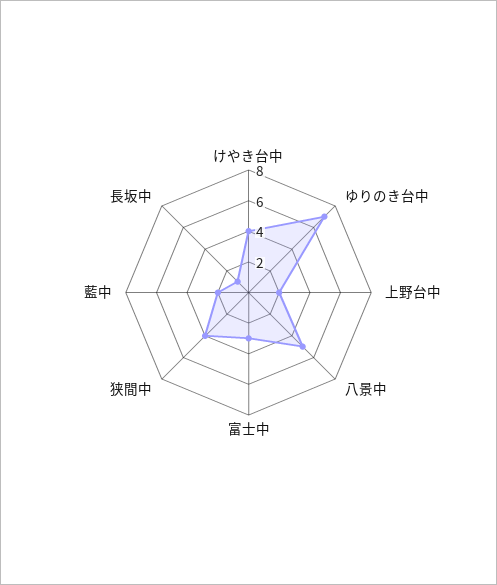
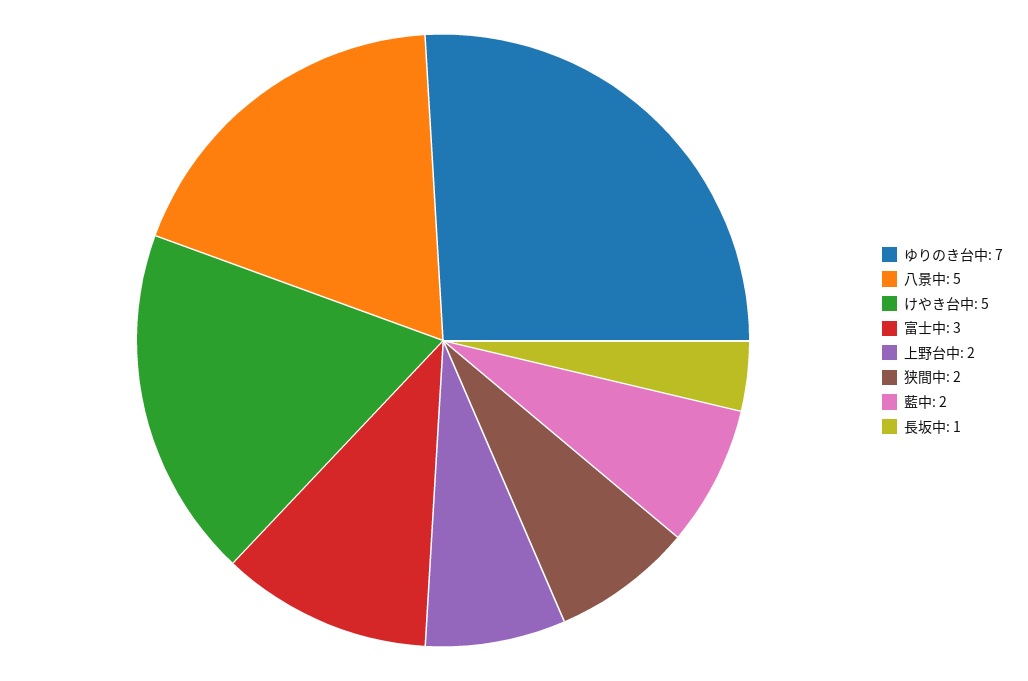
けやき台中: 4 -> 5
狭間中: 4 -> 2

